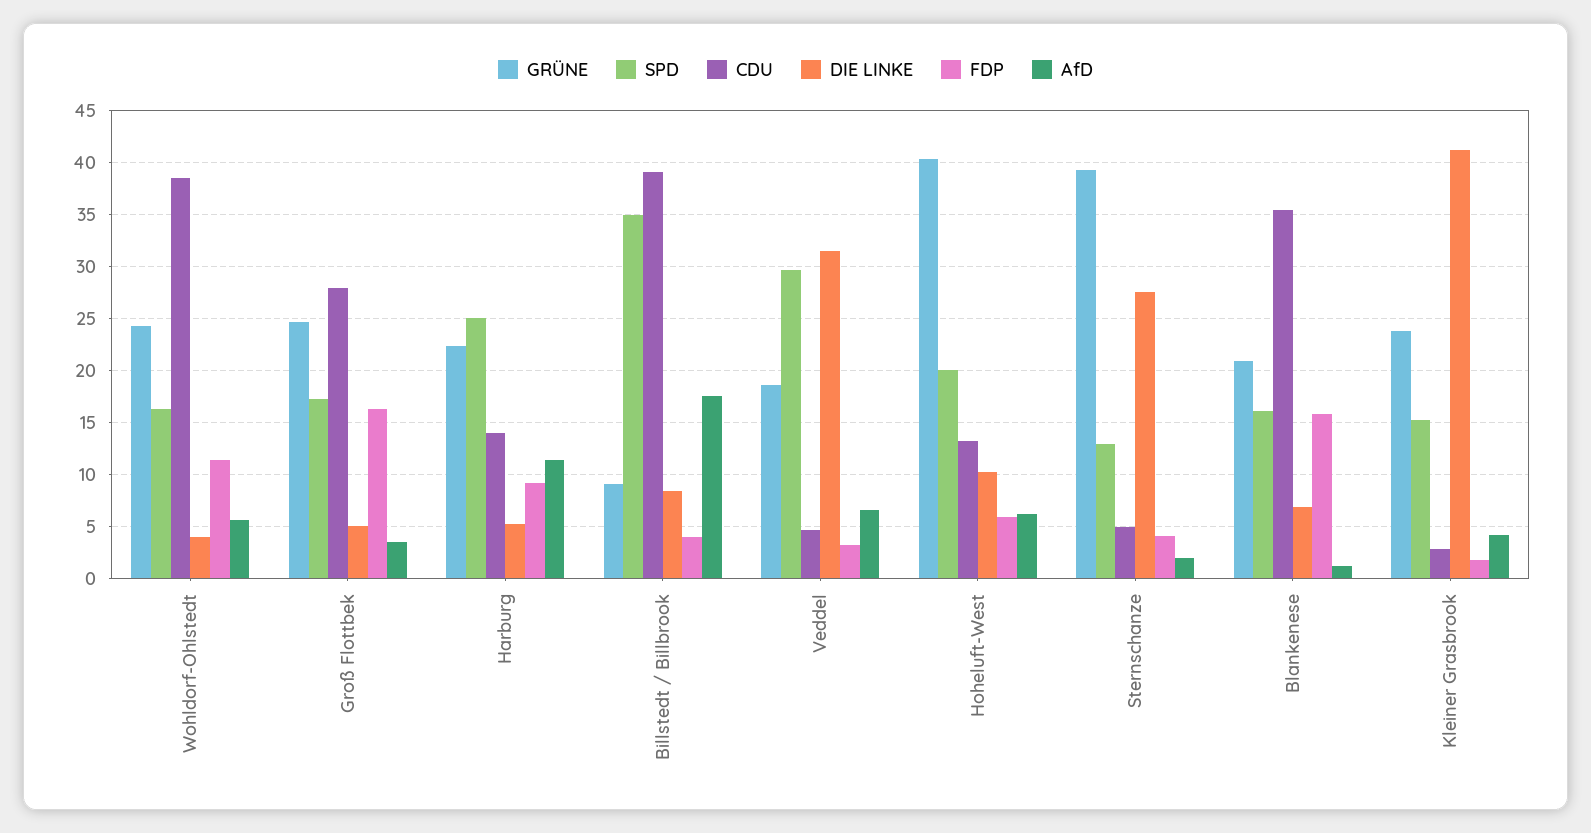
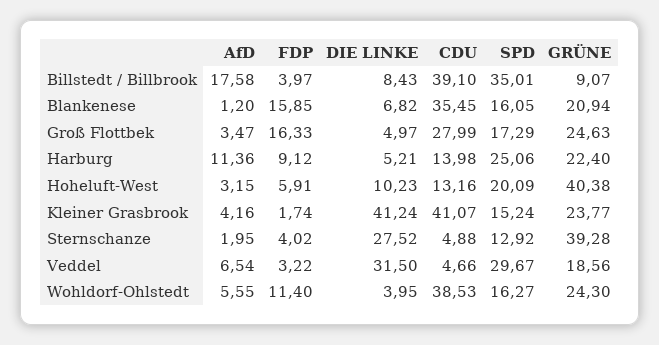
AfD, Hoheluft-West: 6 -> 3.15
CDU, Kleiner Grasbrook: 3 -> 41.07

